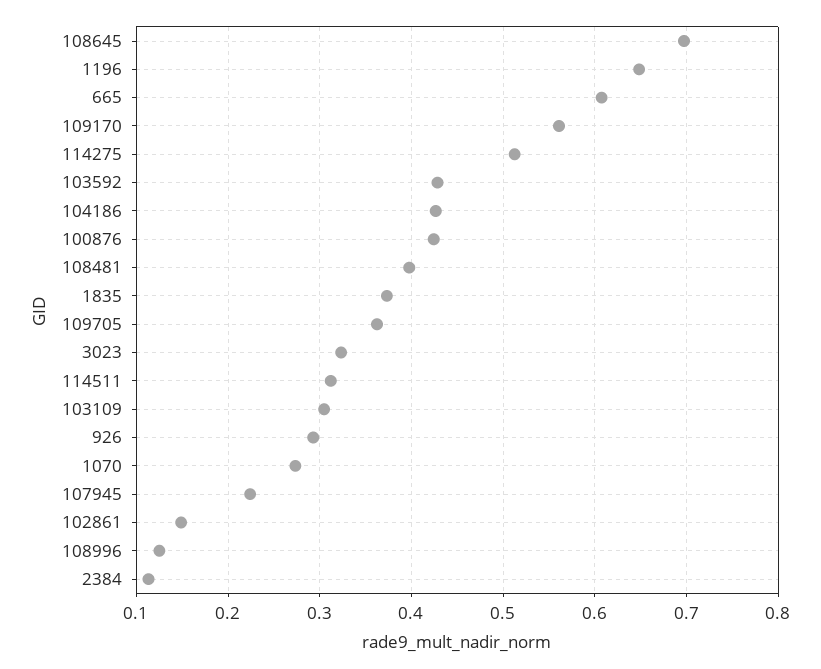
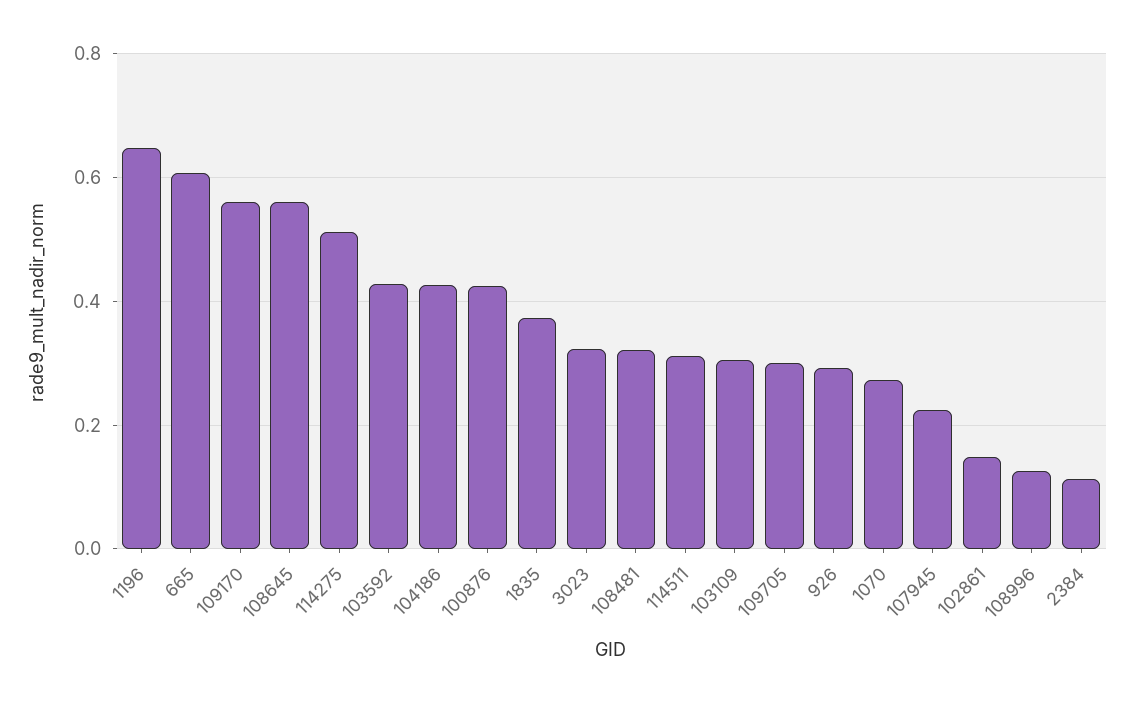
108645: 0.7 -> 0.56
108481: 0.4 -> 0.32
109705: 0.36 -> 0.3

